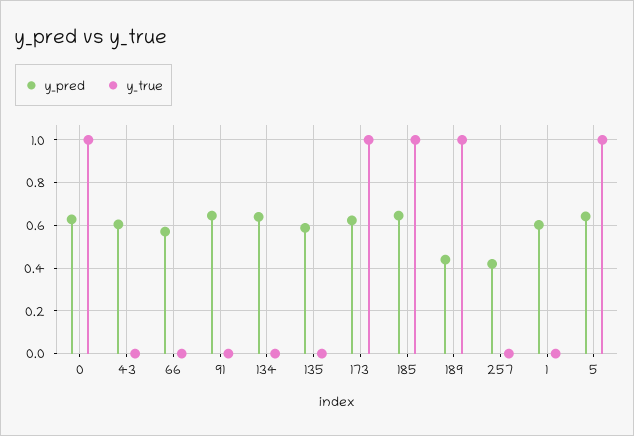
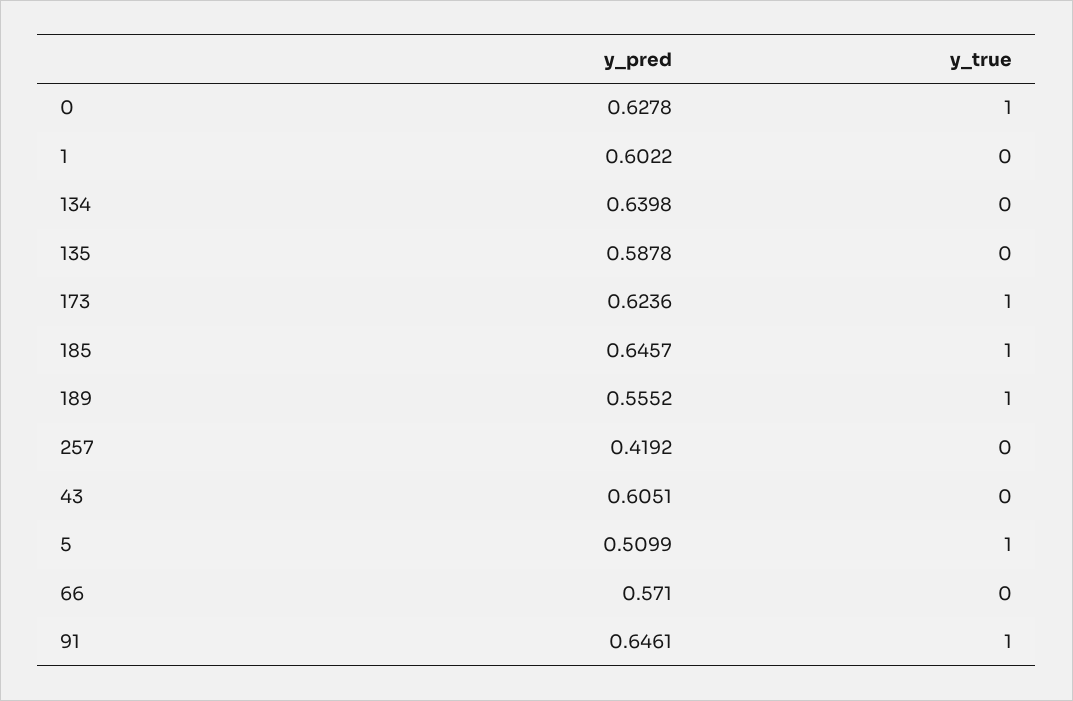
y_true, 91: 0 -> 1
y_pred, 189: 0.45 -> 0.5552
y_pred, 5: 0.65 -> 0.5099

